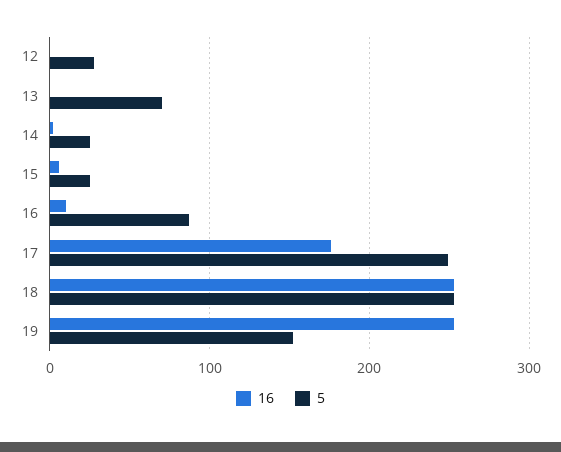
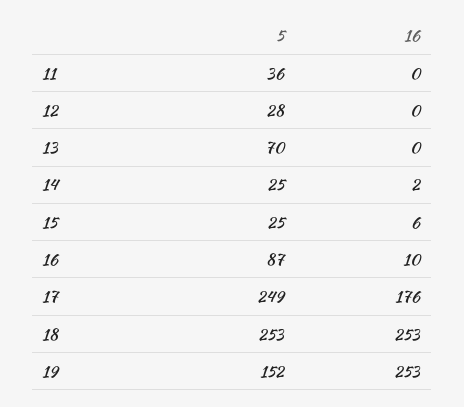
5, 11: none -> 36
16, 11: none -> 0

